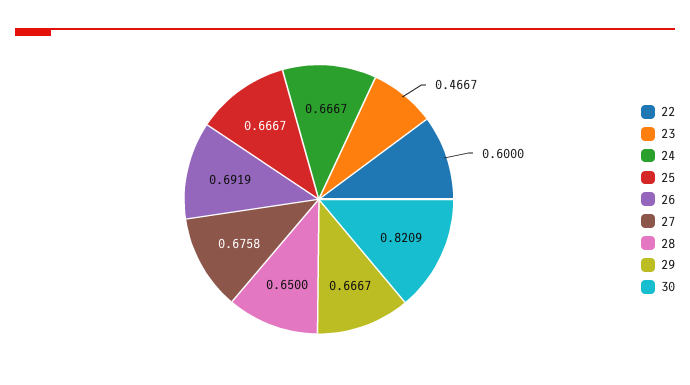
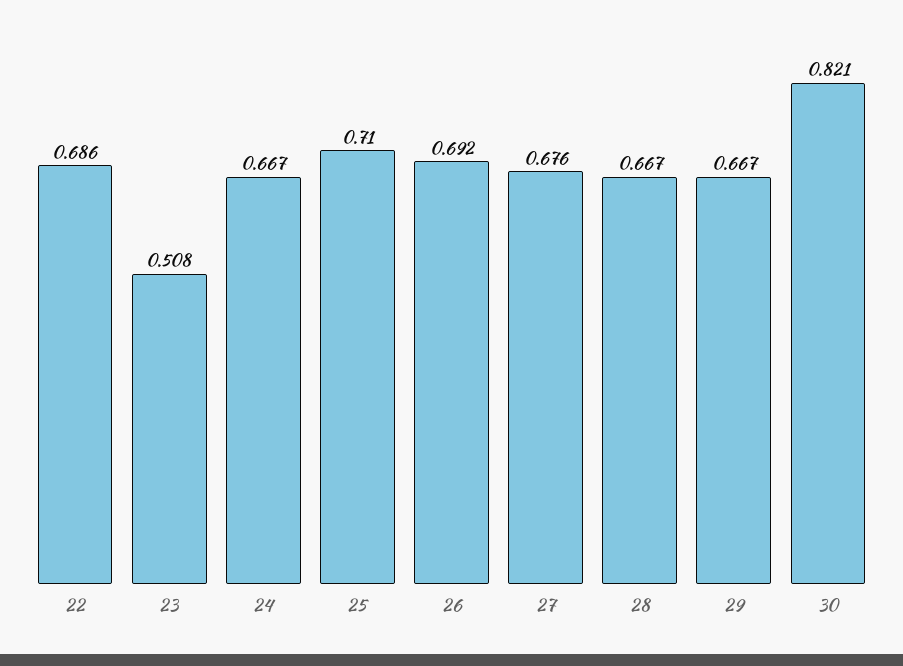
22: 0.6 -> 0.686
23: 0.4667 -> 0.508
25: 0.6667 -> 0.71
28: 0.65 -> 0.667

